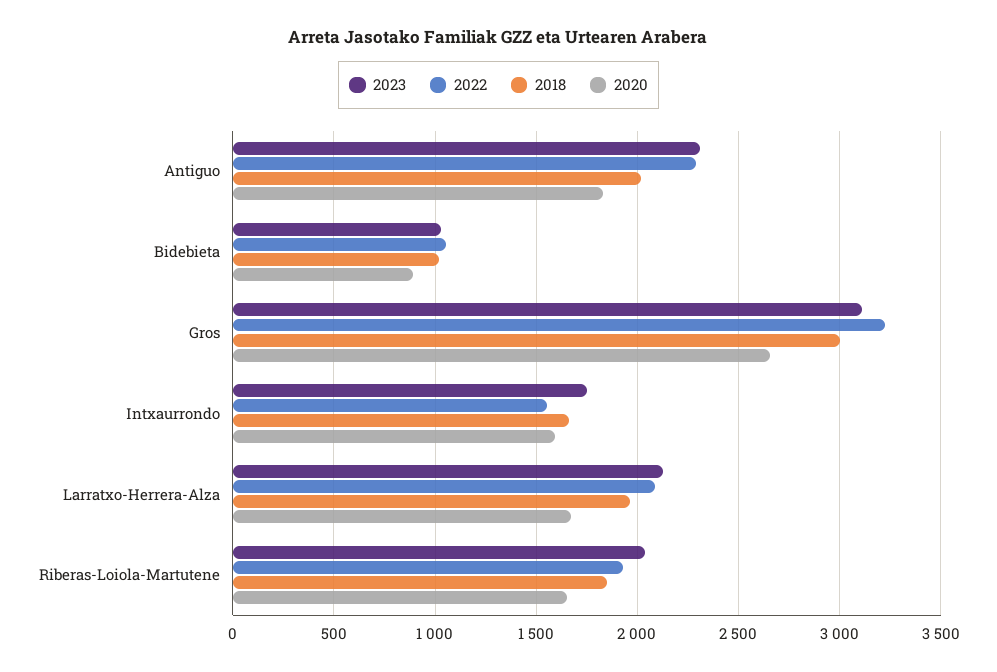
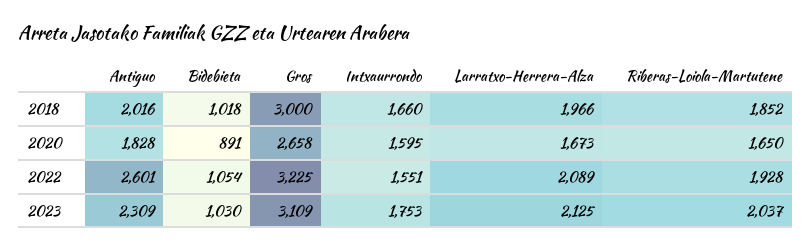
2022, Antiguo: 2300 -> 2601

